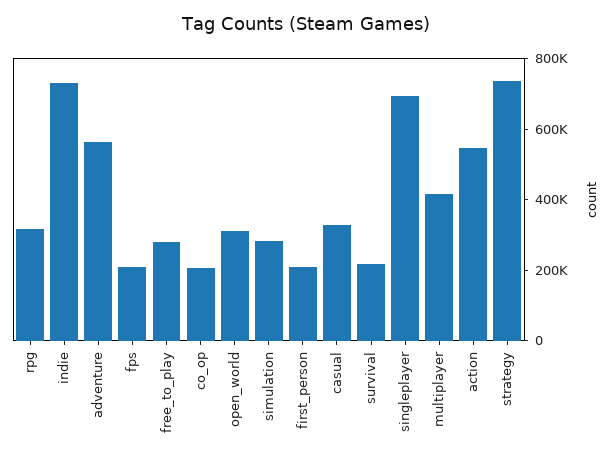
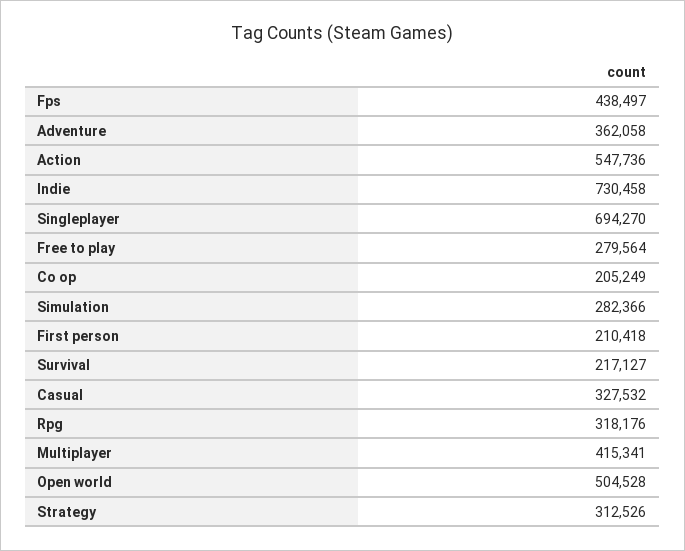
adventure: 550000 -> 362058
fps: 200000 -> 438497
open_world: 300000 -> 504528
strategy: 750000 -> 312526

